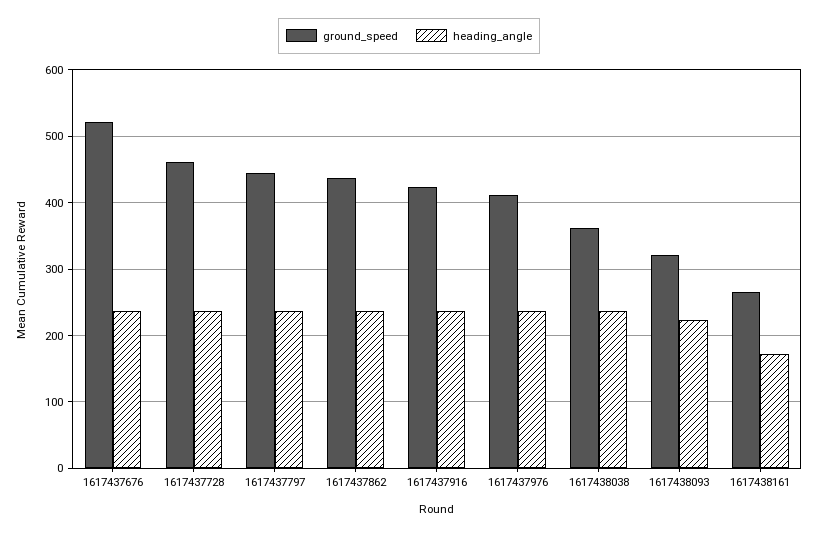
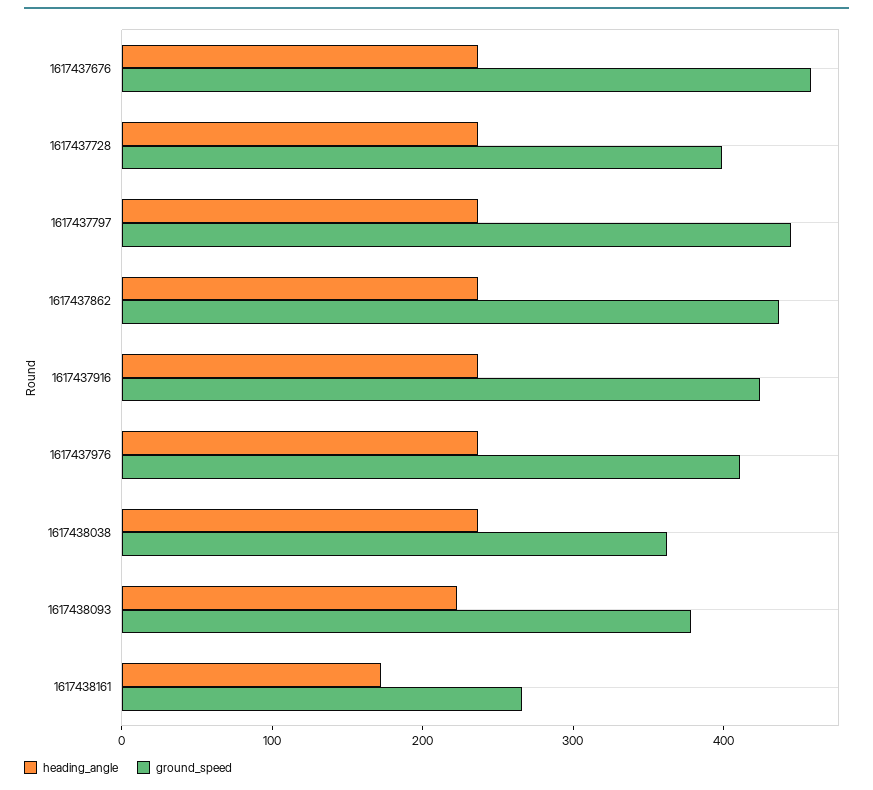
ground_speed, 1617437676: 520 -> 460
ground_speed, 1617437728: 460 -> 400
ground_speed, 1617438093: 320 -> 380

